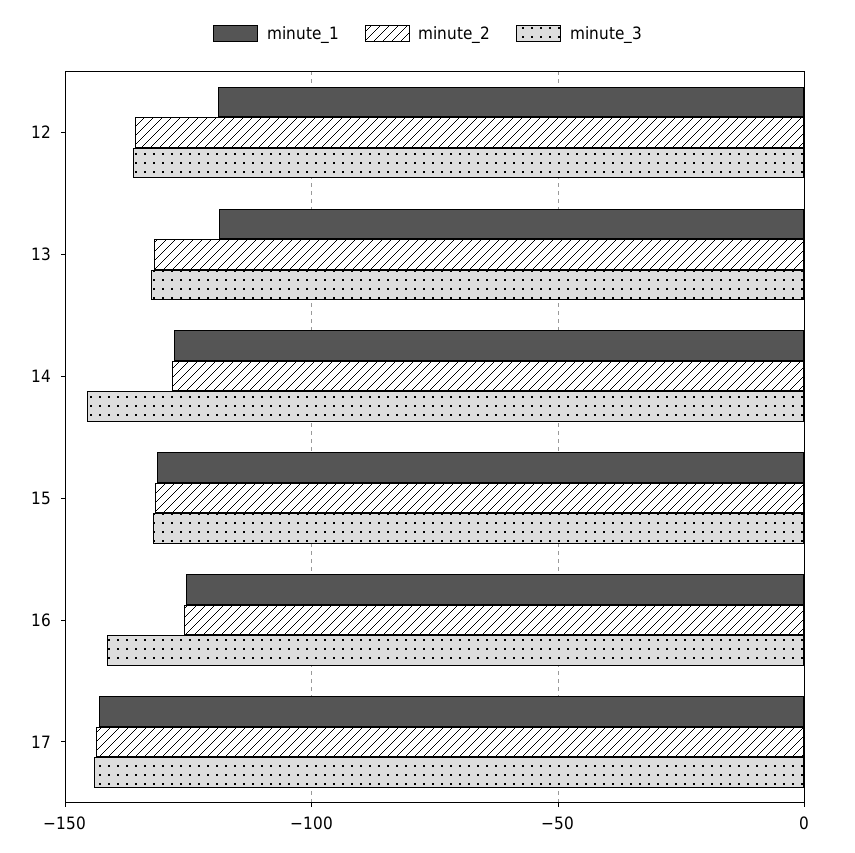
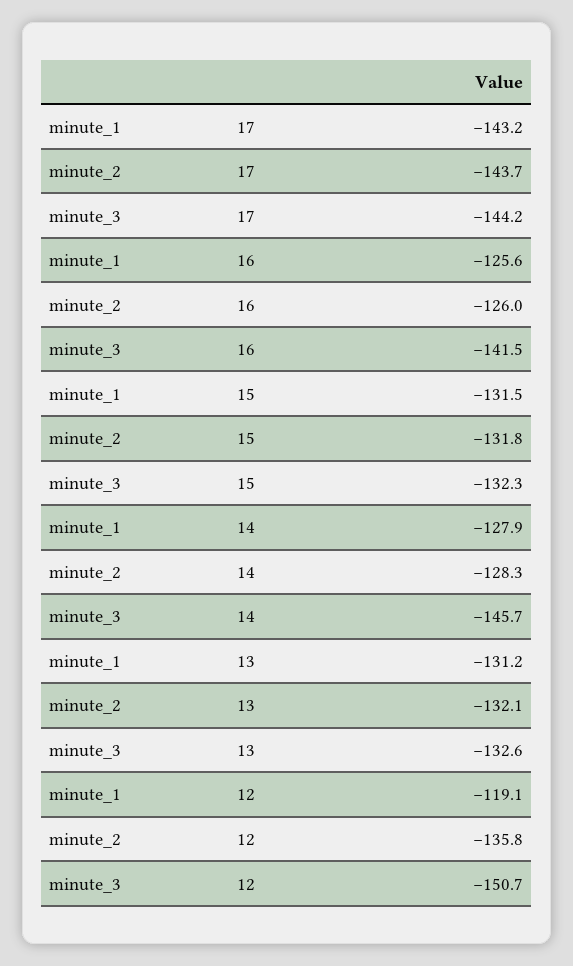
minute_3, 12: -135 -> -150.7
minute_1, 13: -120 -> -131.2

